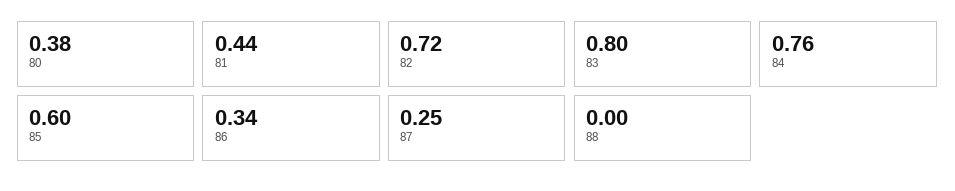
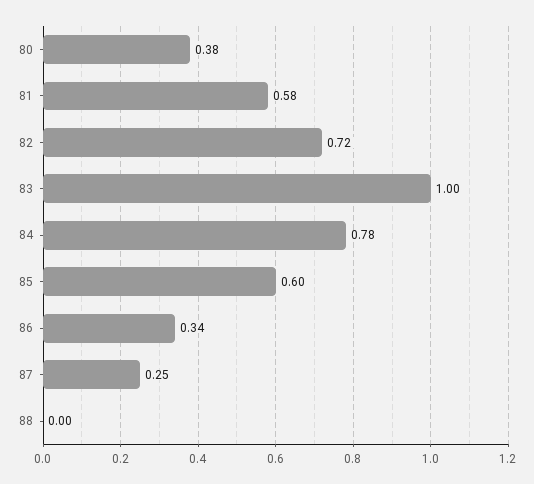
81: 0.44 -> 0.58
83: 0.8 -> 1
84: 0.76 -> 0.78

